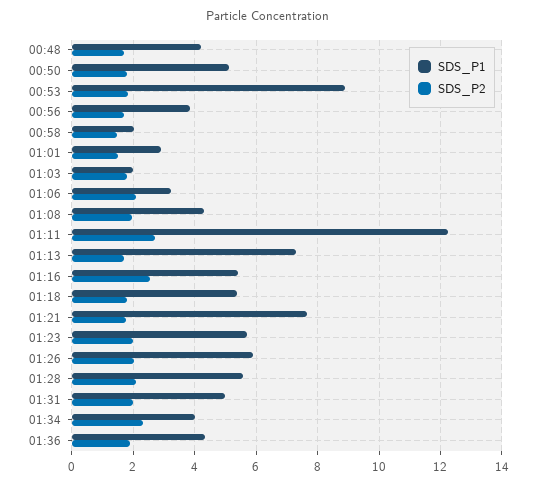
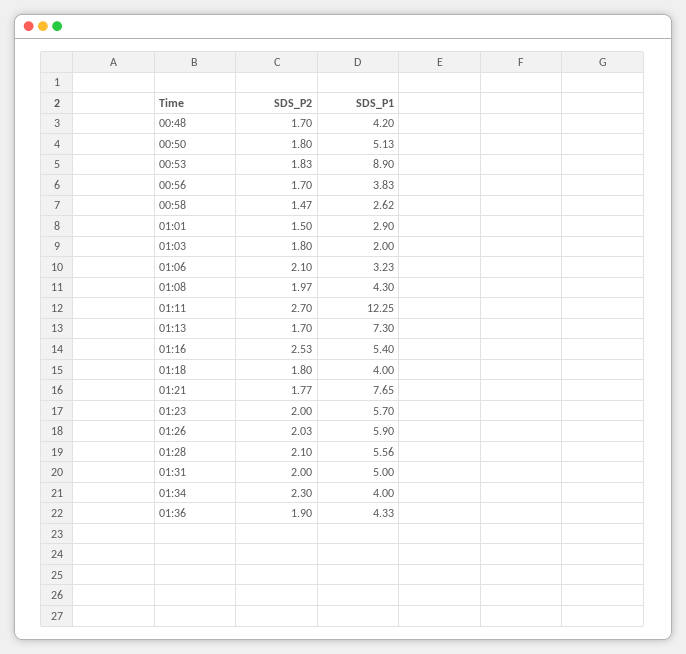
SDS_P1, 00:58: 2 -> 2.62
SDS_P1, 01:18: 5.4 -> 4

